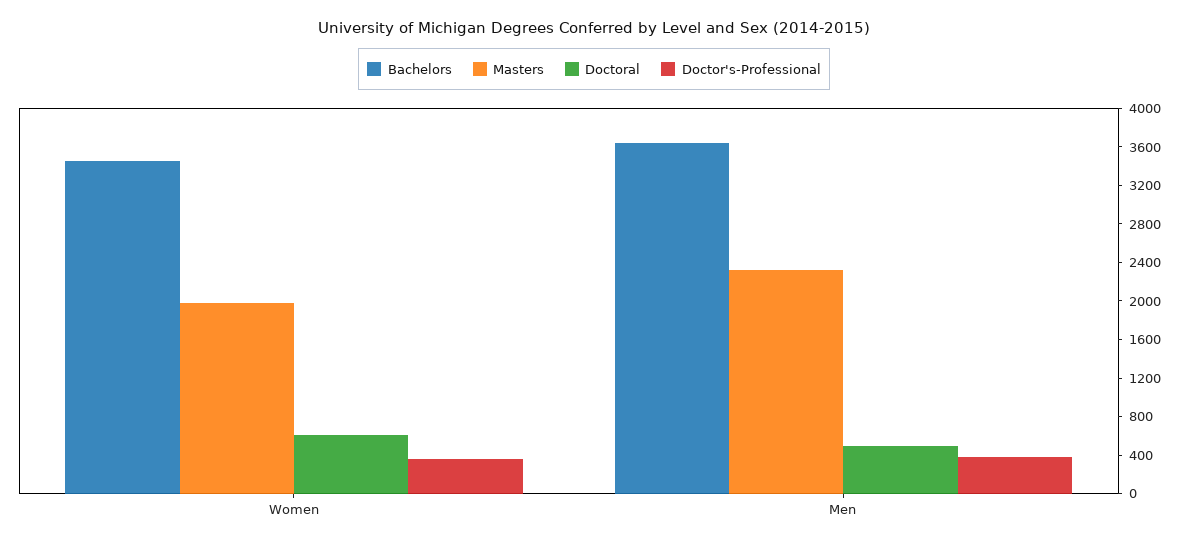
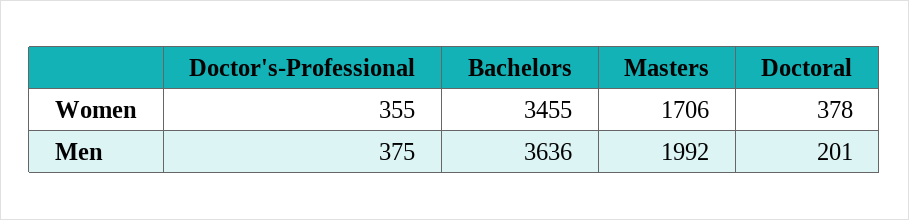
Masters, Women: 2000 -> 1706
Doctoral, Women: 600 -> 378
Masters, Men: 2300 -> 1992
Doctoral, Men: 500 -> 201

